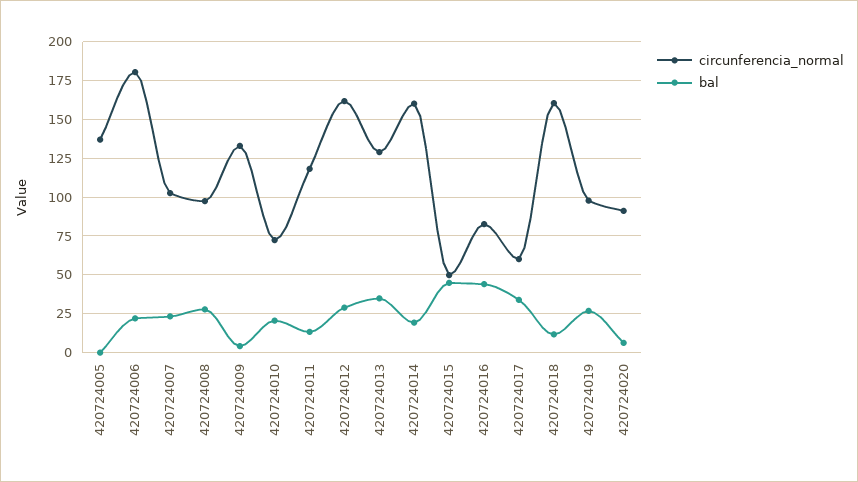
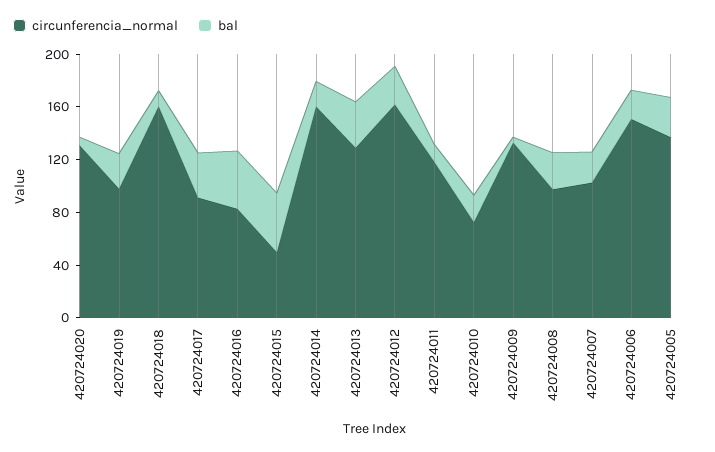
bal, 420724005: 0 -> 30
circunferencia_normal, 420724006: 180 -> 150
circunferencia_normal, 420724017: 60 -> 90
circunferencia_normal, 420724020: 90 -> 130

